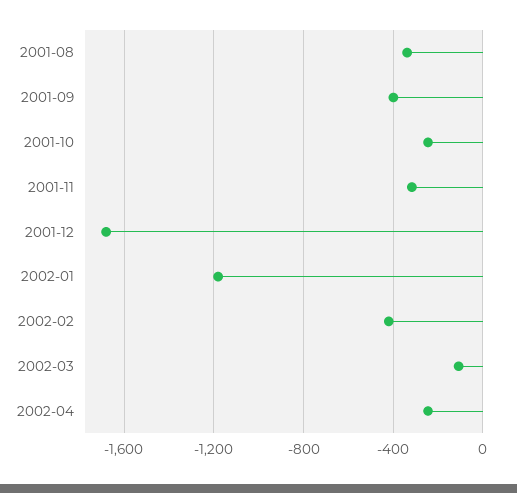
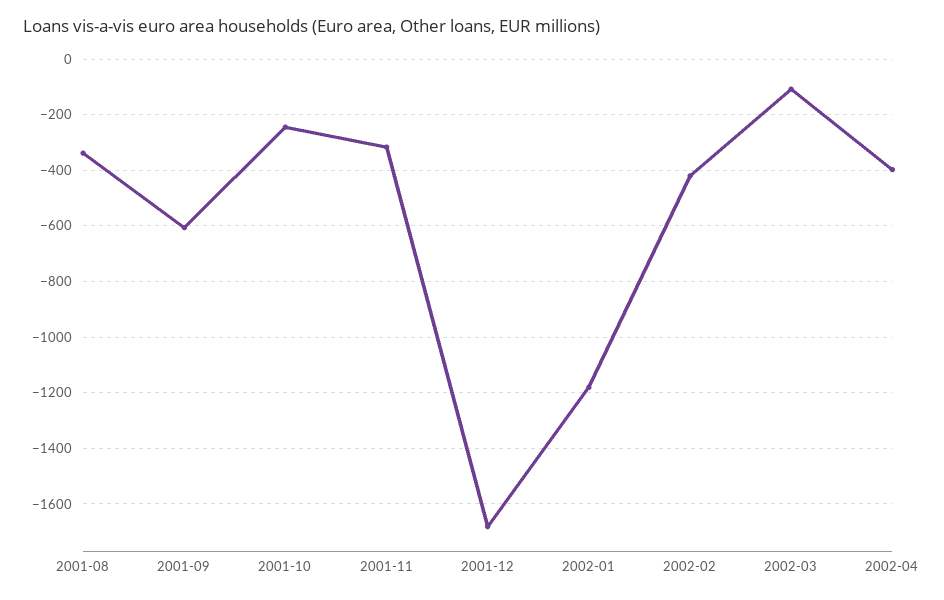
2001-09: -400 -> -600
2002-04: -250 -> -400

